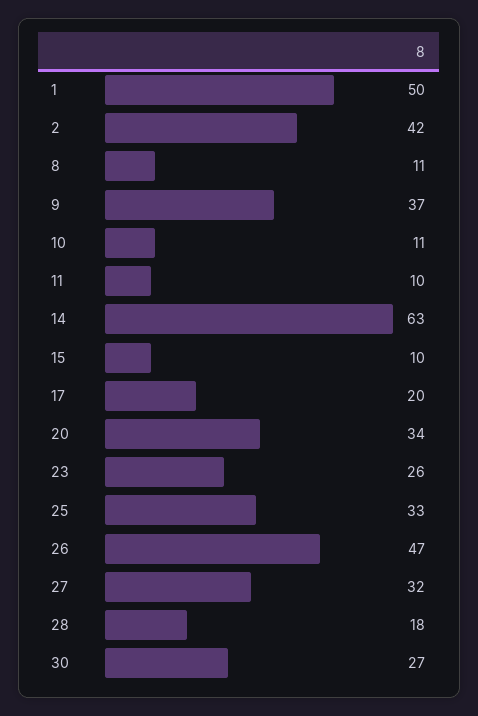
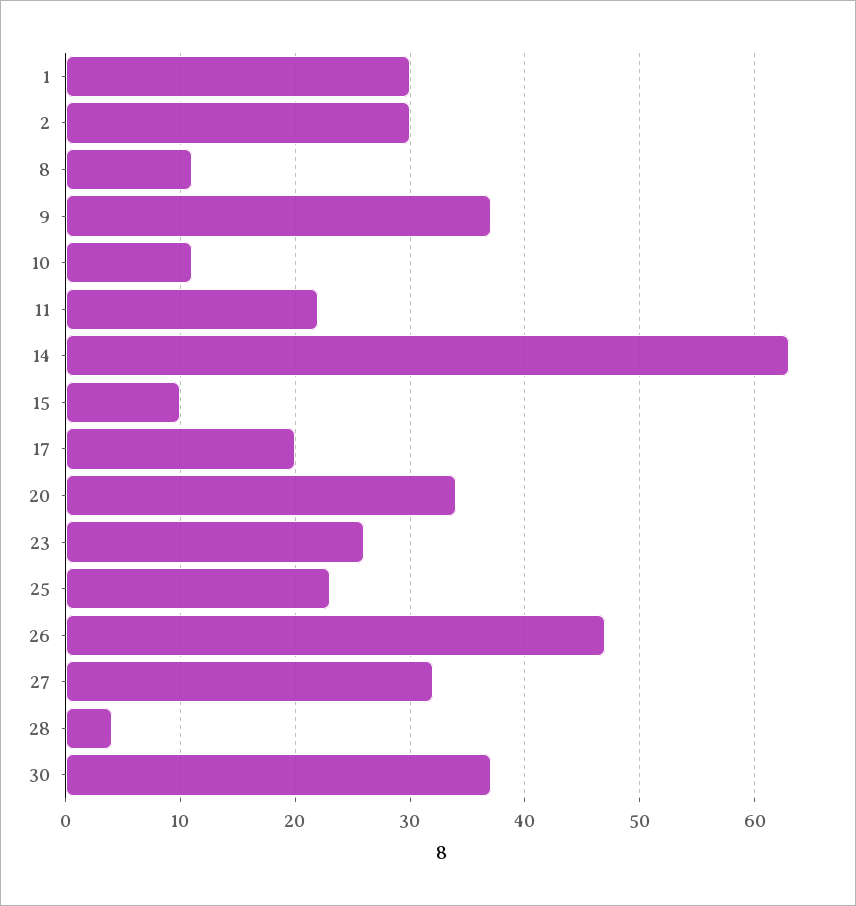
1: 50 -> 30
2: 42 -> 30
11: 10 -> 22
25: 33 -> 23
28: 18 -> 4
30: 27 -> 37

